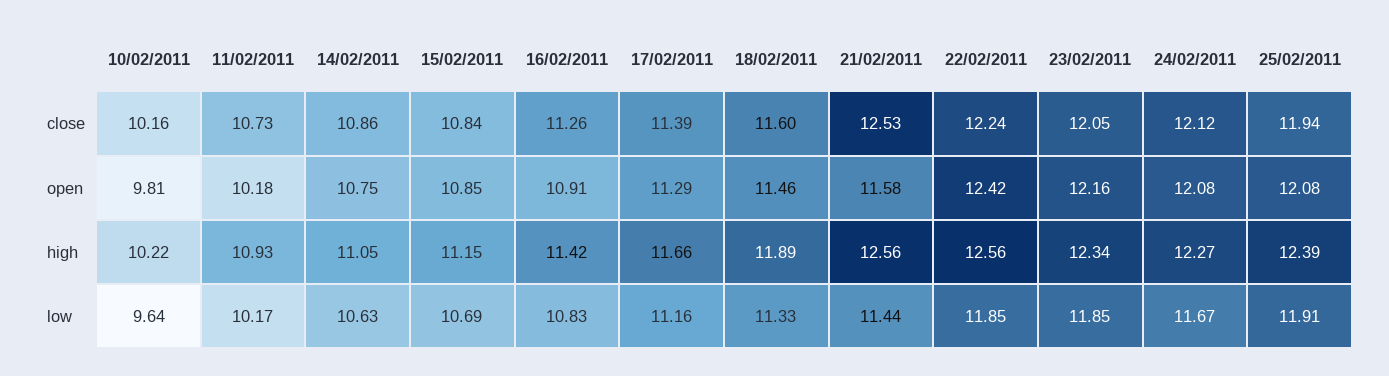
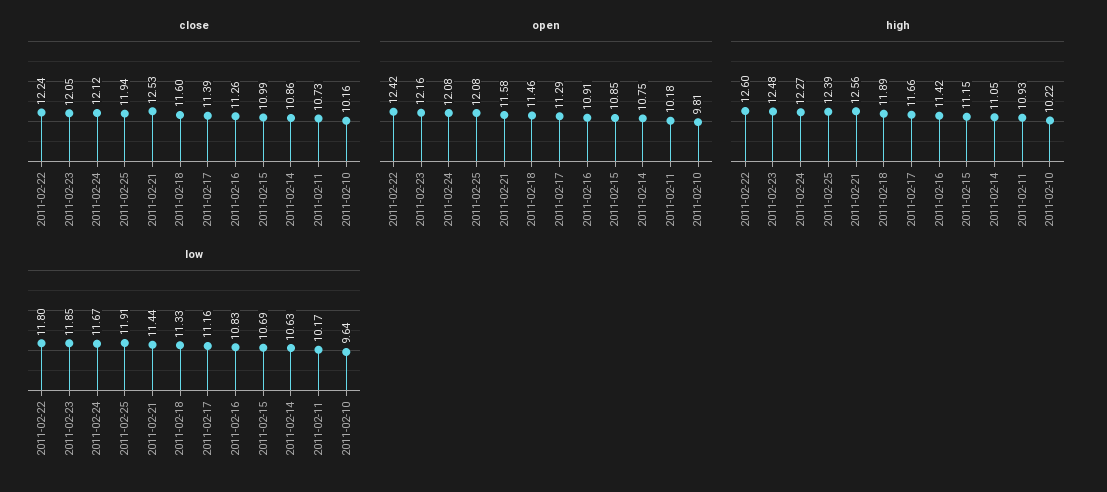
close, 15/02/2011: 10.84 -> 10.99
high, 22/02/2011: 12.56 -> 12.6
high, 23/02/2011: 12.34 -> 12.48
low, 22/02/2011: 11.85 -> 11.8

